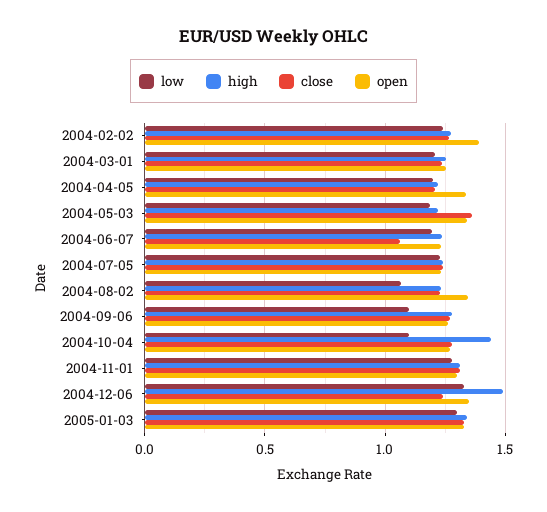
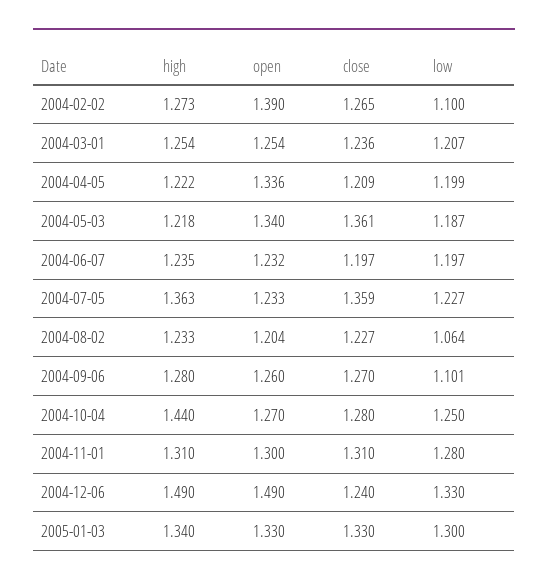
low, 2004-02-02: 1.25 -> 1.1
close, 2004-06-07: 1.05 -> 1.197
high, 2004-07-05: 1.25 -> 1.363
close, 2004-07-05: 1.25 -> 1.359
open, 2004-08-02: 1.35 -> 1.204
low, 2004-10-04: 1.1 -> 1.25
open, 2004-12-06: 1.35 -> 1.49

